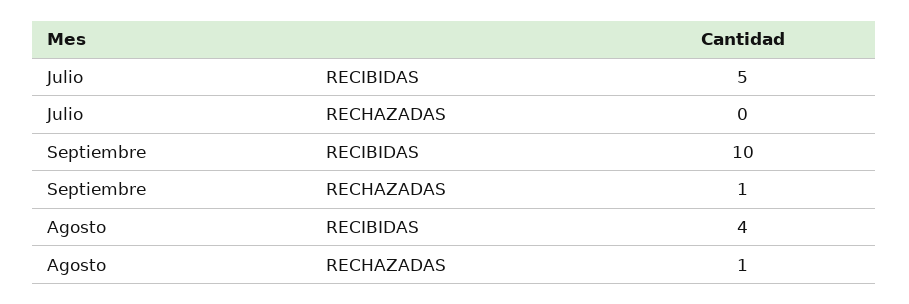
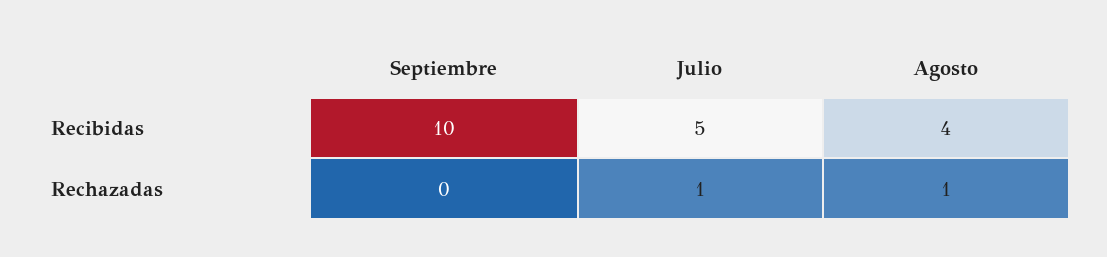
Julio, RECHAZADAS: 0 -> 1
Septiembre, RECHAZADAS: 1 -> 0

